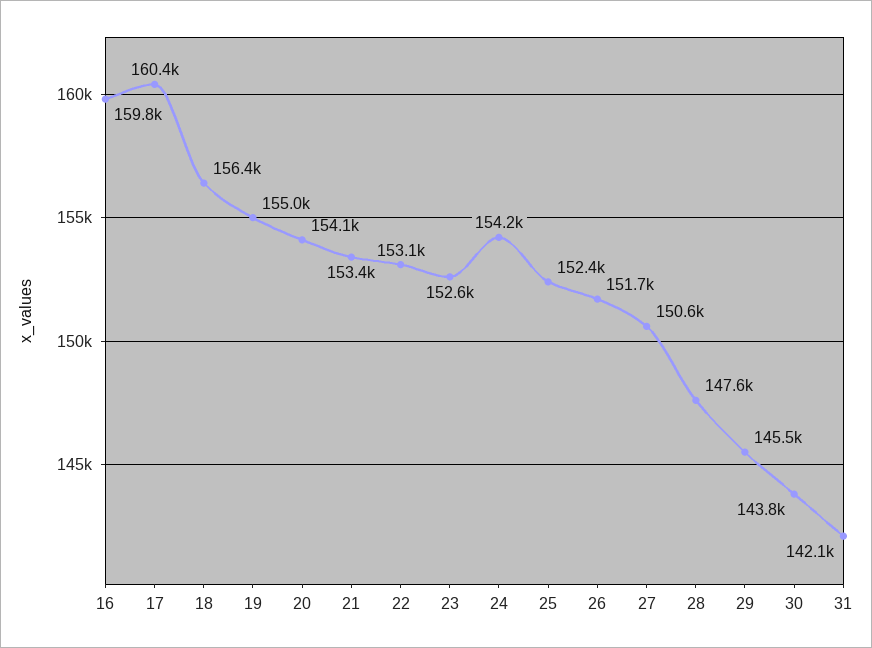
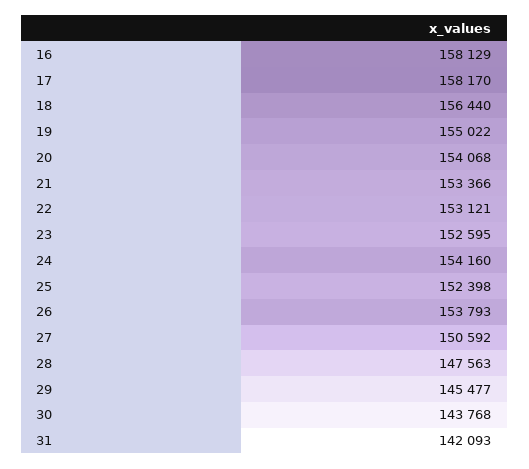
16: 159800 -> 158129
17: 160400 -> 158170
26: 151700 -> 153793

